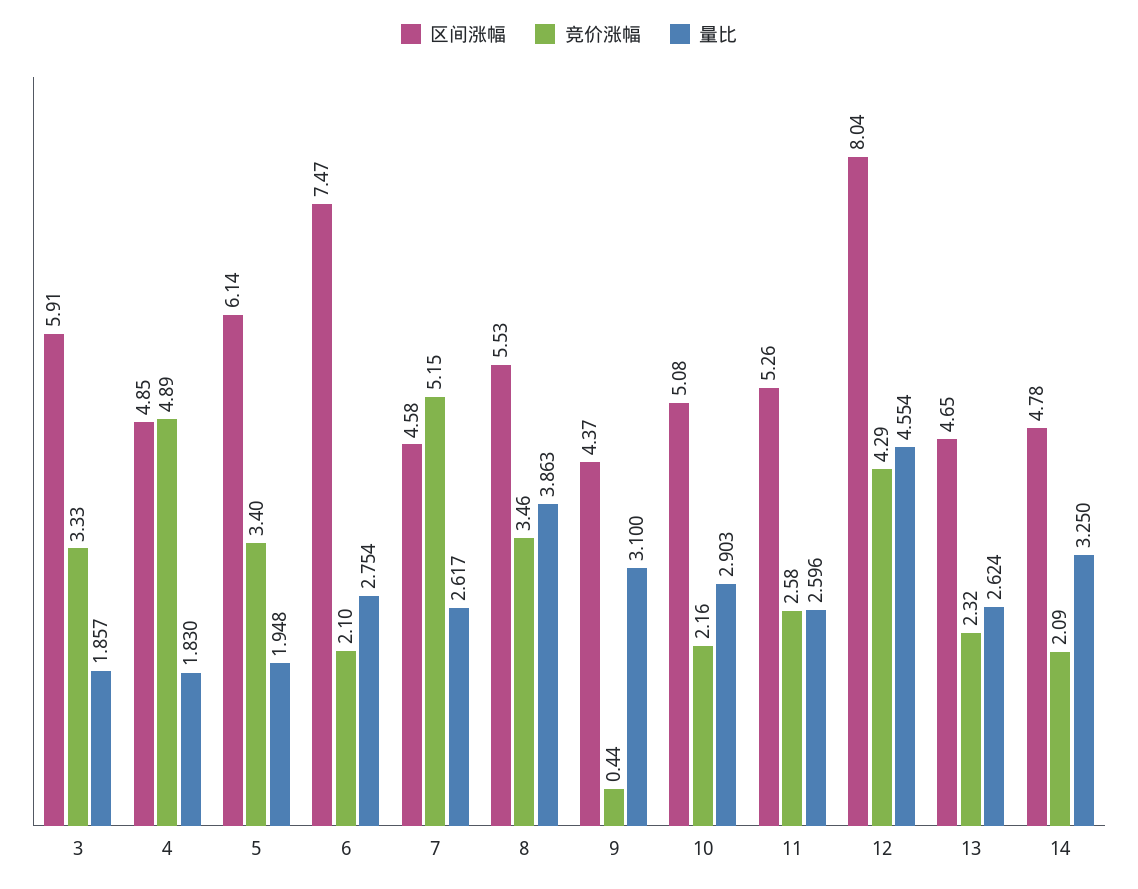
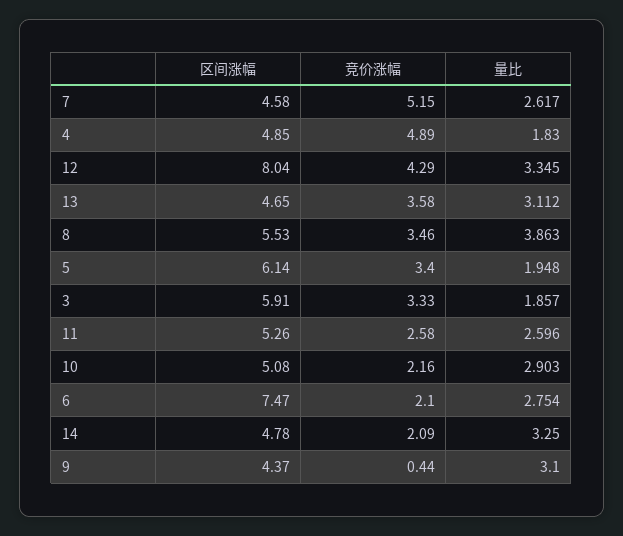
量比, 12: 4.554 -> 3.345
竞价涨幅, 13: 2.32 -> 3.58
量比, 13: 2.624 -> 3.112

